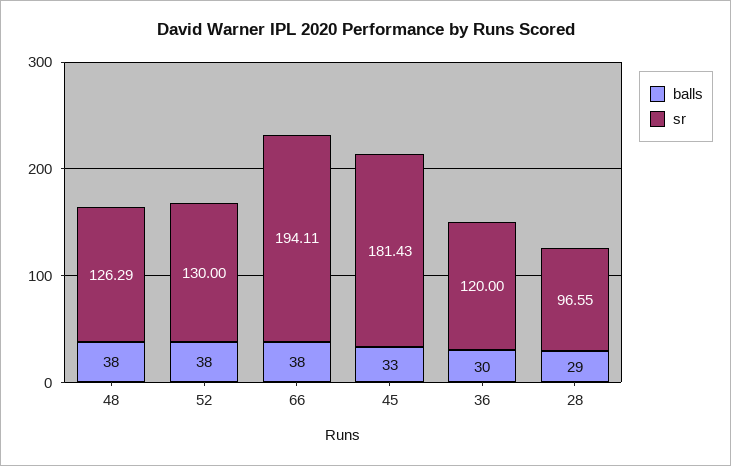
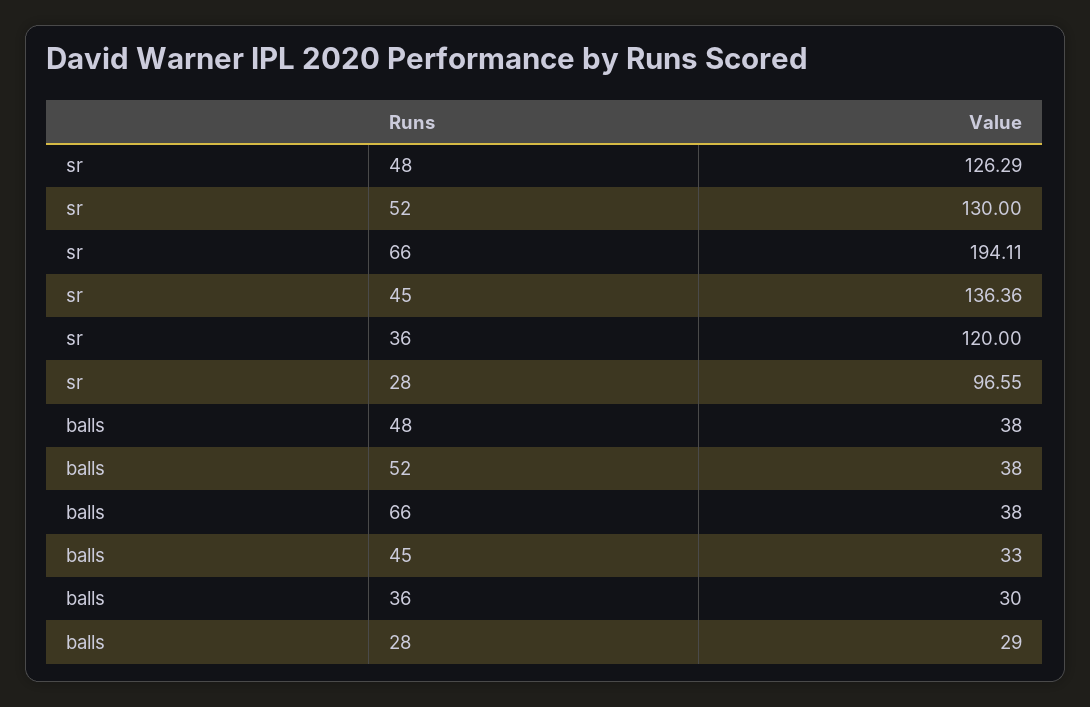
sr, 45: 181.43 -> 136.36

